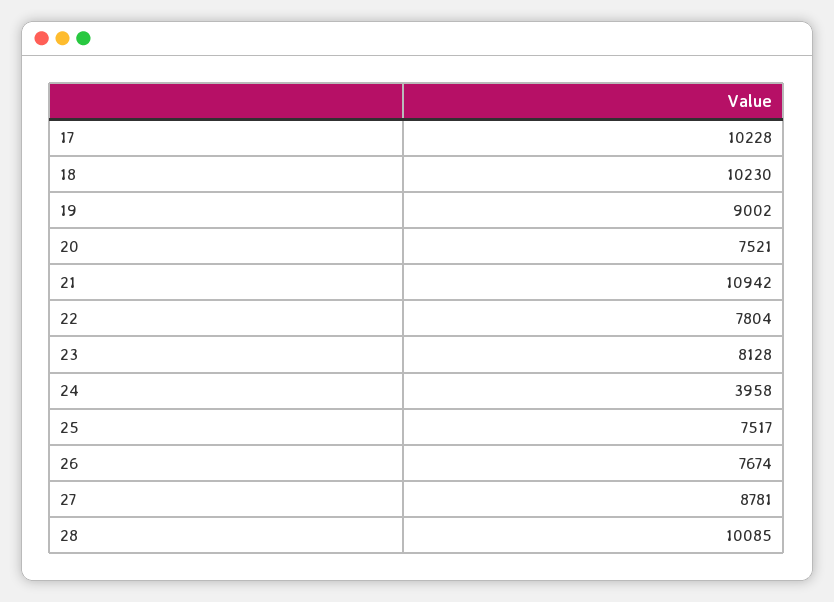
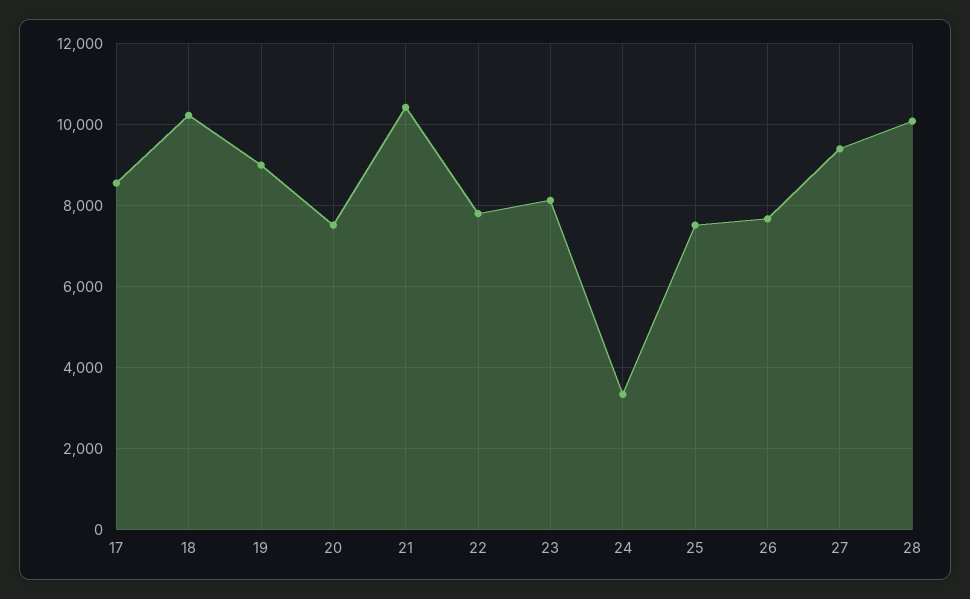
17: 10228 -> 8600
21: 10942 -> 10400
24: 3958 -> 3400
27: 8781 -> 9400

